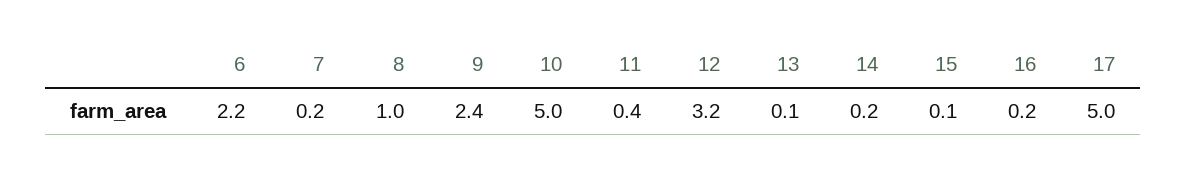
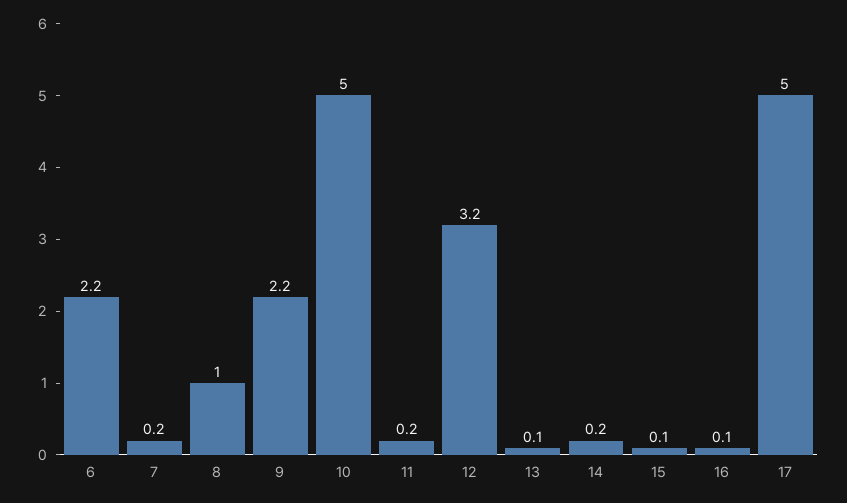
9: 2.4 -> 2.2
11: 0.4 -> 0.2
16: 0.2 -> 0.1

